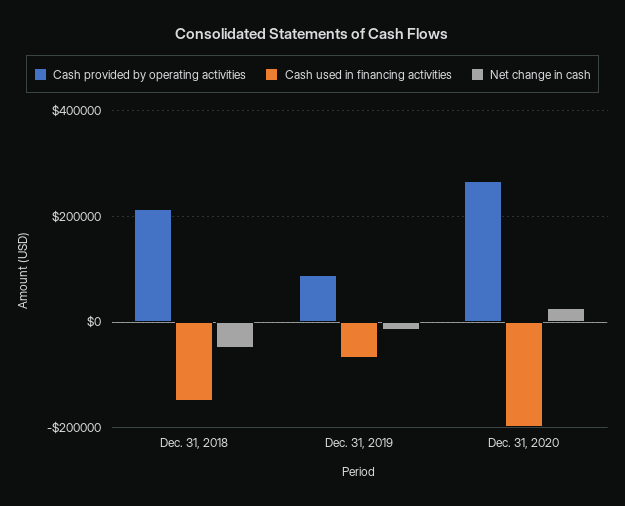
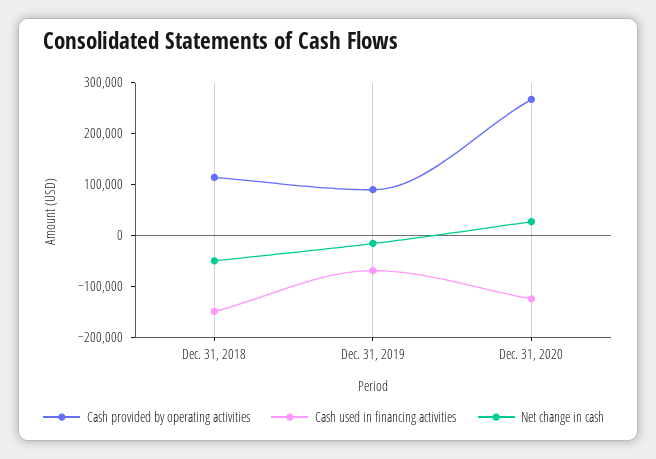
Cash provided by operating activities, Dec. 31, 2018: 220000 -> 120000
Cash used in financing activities, Dec. 31, 2020: -200000 -> -120000

